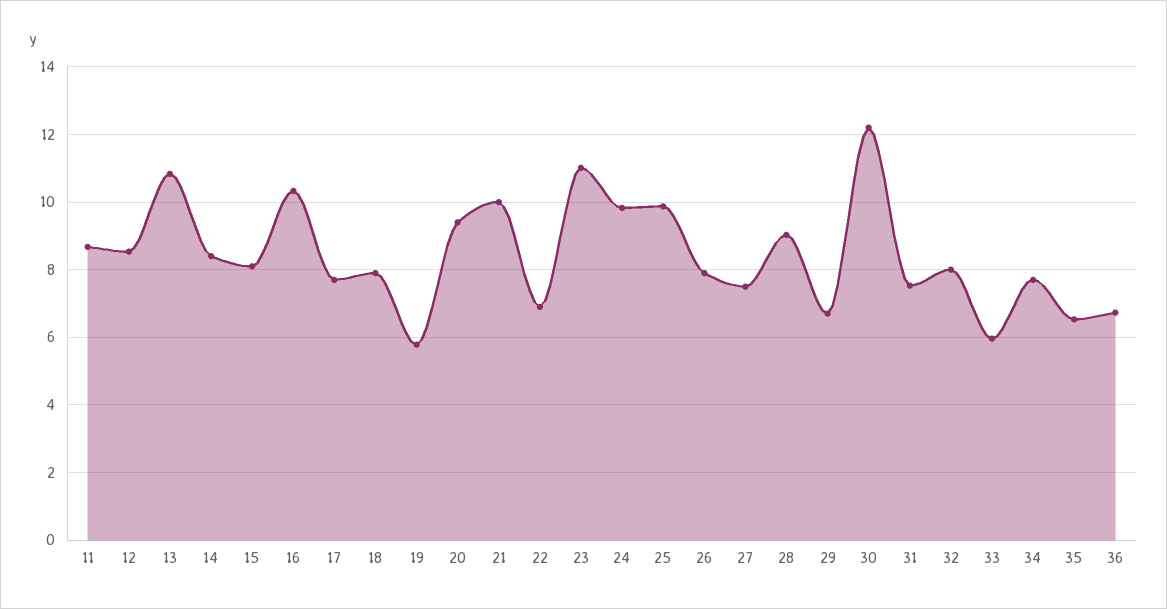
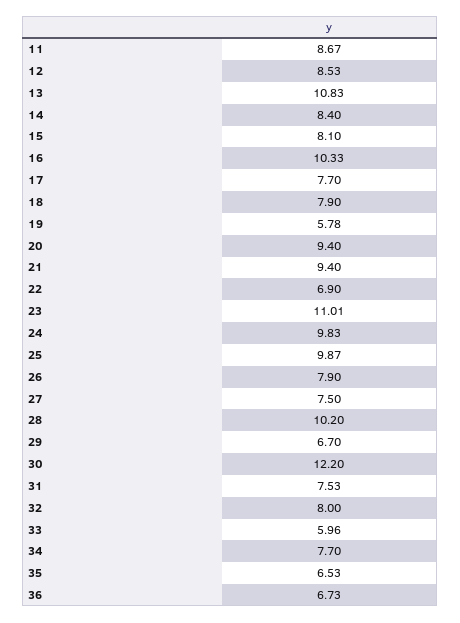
21: 10 -> 9.4
28: 9 -> 10.2

